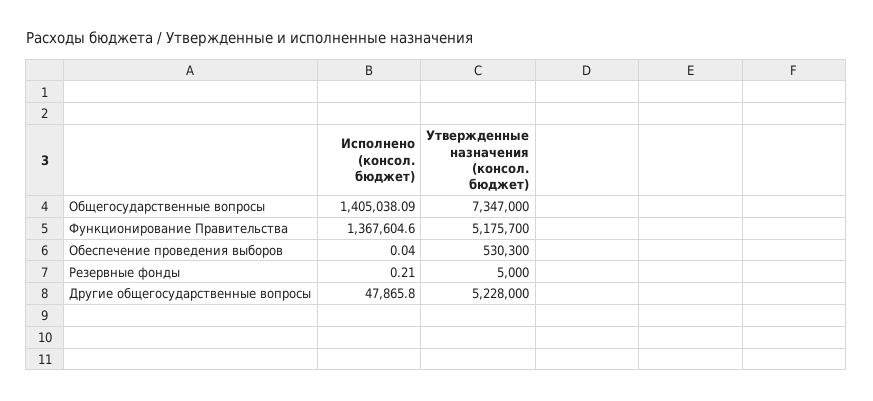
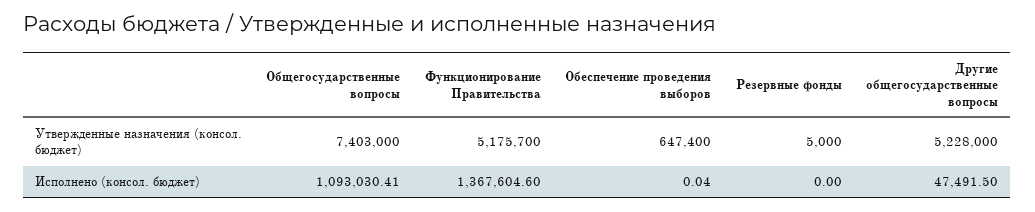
Исполнено (консол. бюджет), Общегосударственные вопросы: 1405038.09 -> 1093030.41
Утвержденные назначения (консол. бюджет), Общегосударственные вопросы: 7347000 -> 7403000
Утвержденные назначения (консол. бюджет), Обеспечение проведения выборов: 530300 -> 647400
Исполнено (консол. бюджет), Резервные фонды: 0.21 -> 0
Исполнено (консол. бюджет), Другие общегосударственные вопросы: 47865.8 -> 47491.5

